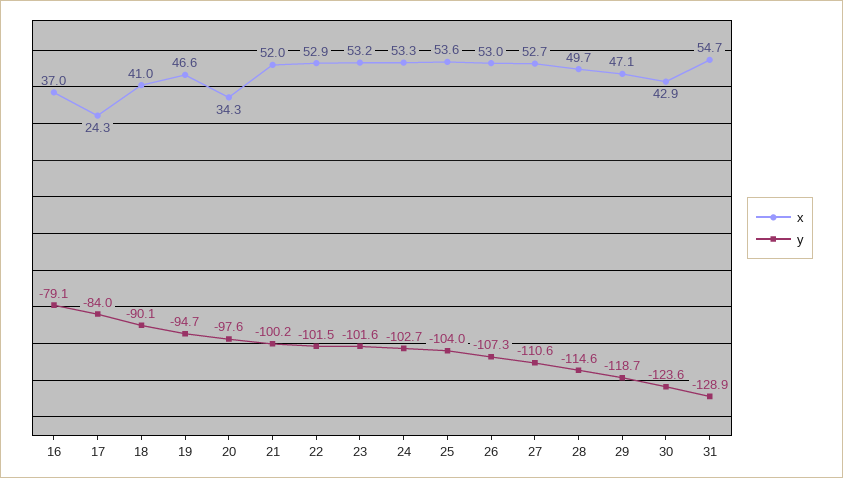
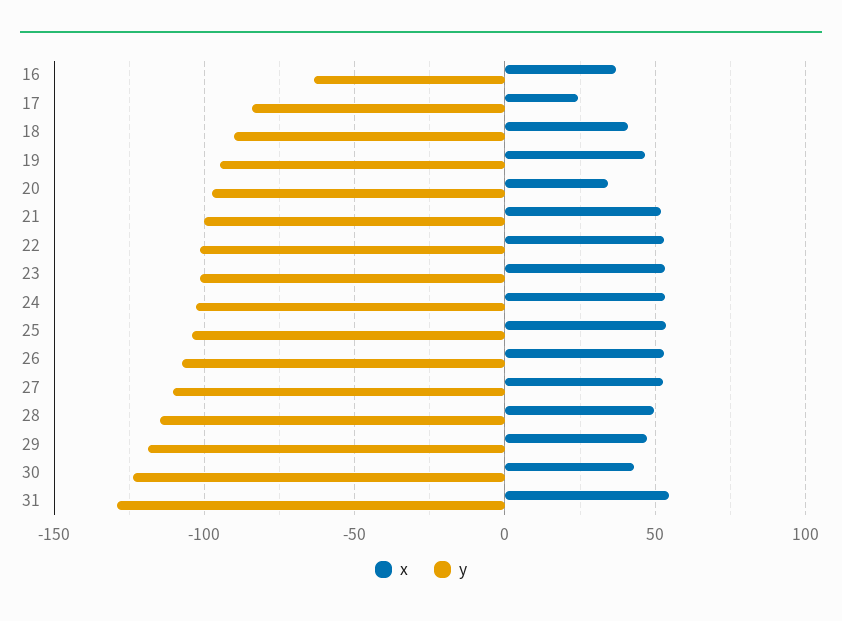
y, 16: -79.1 -> -65

